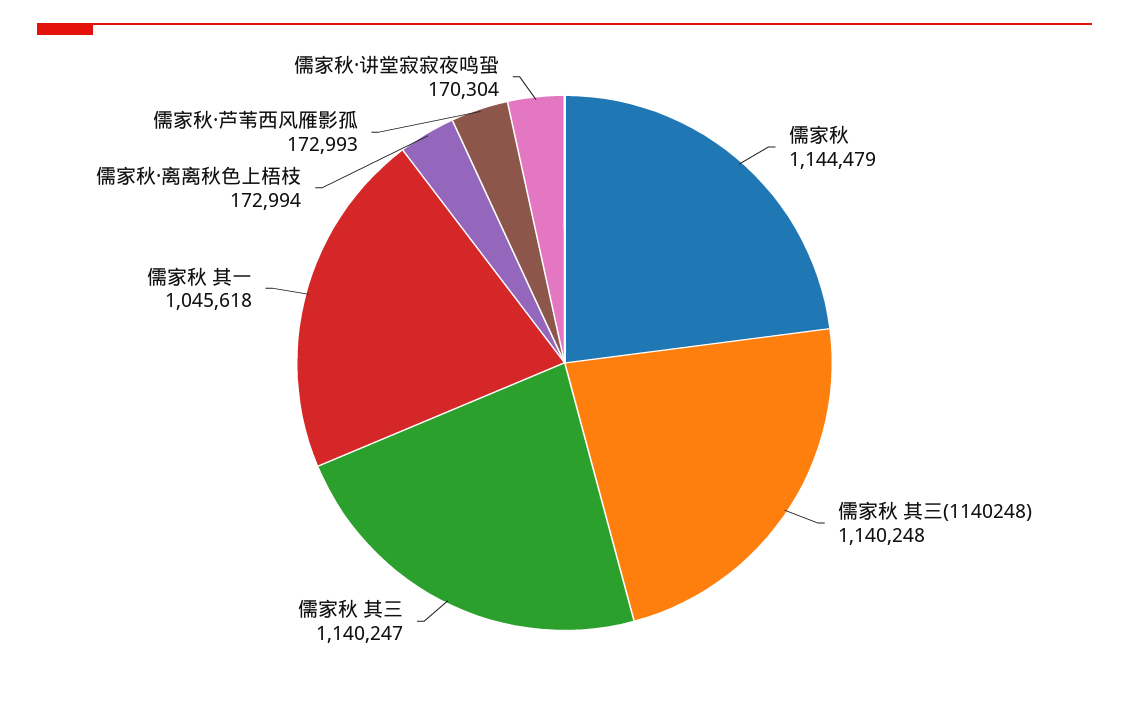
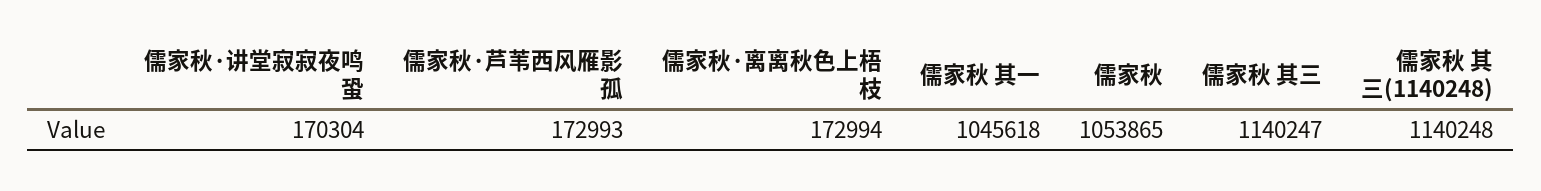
儒家秋: 1144479 -> 1053865

